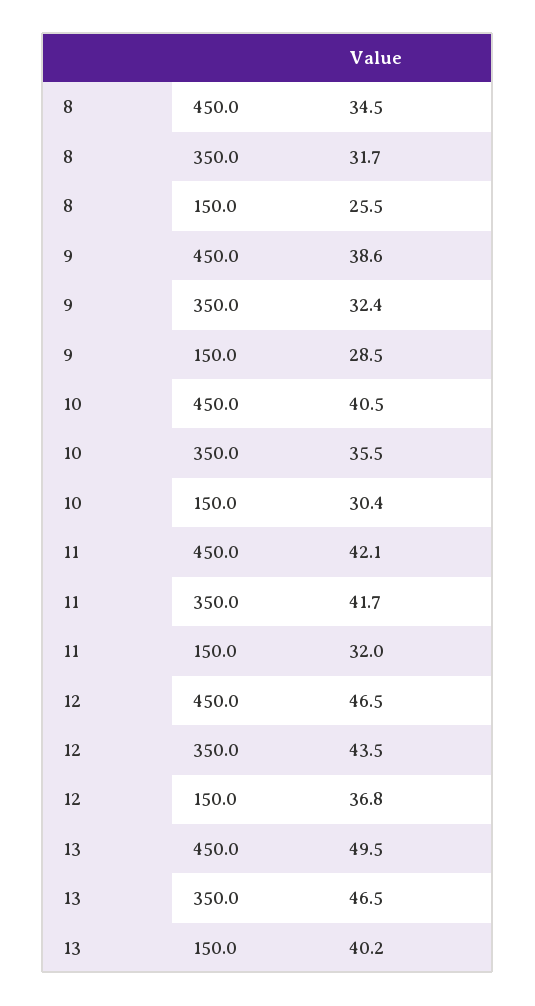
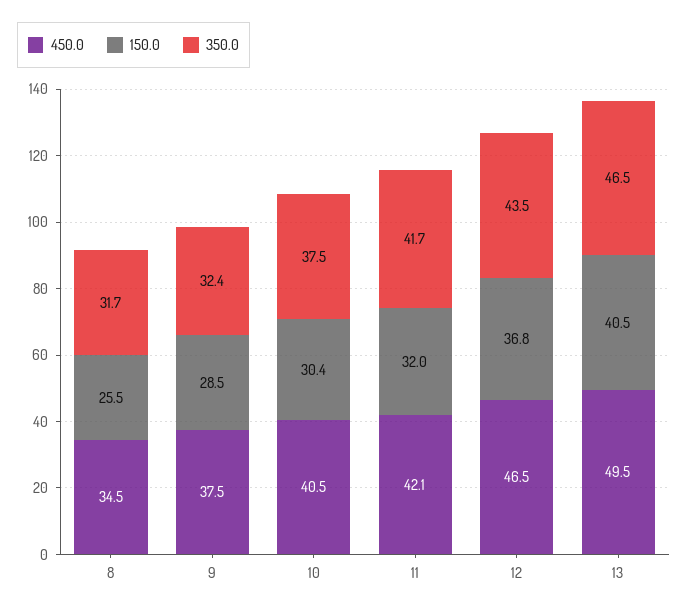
450.0, 9: 38.6 -> 37.5
350.0, 10: 35.5 -> 37.5
150.0, 13: 40.2 -> 40.5

